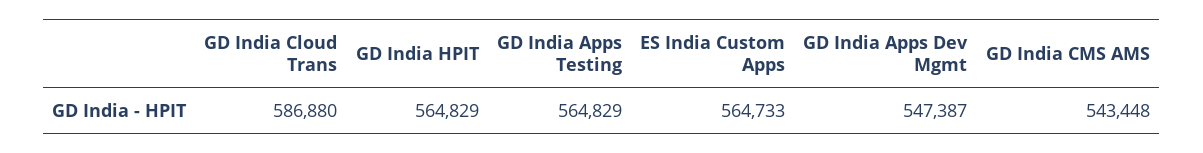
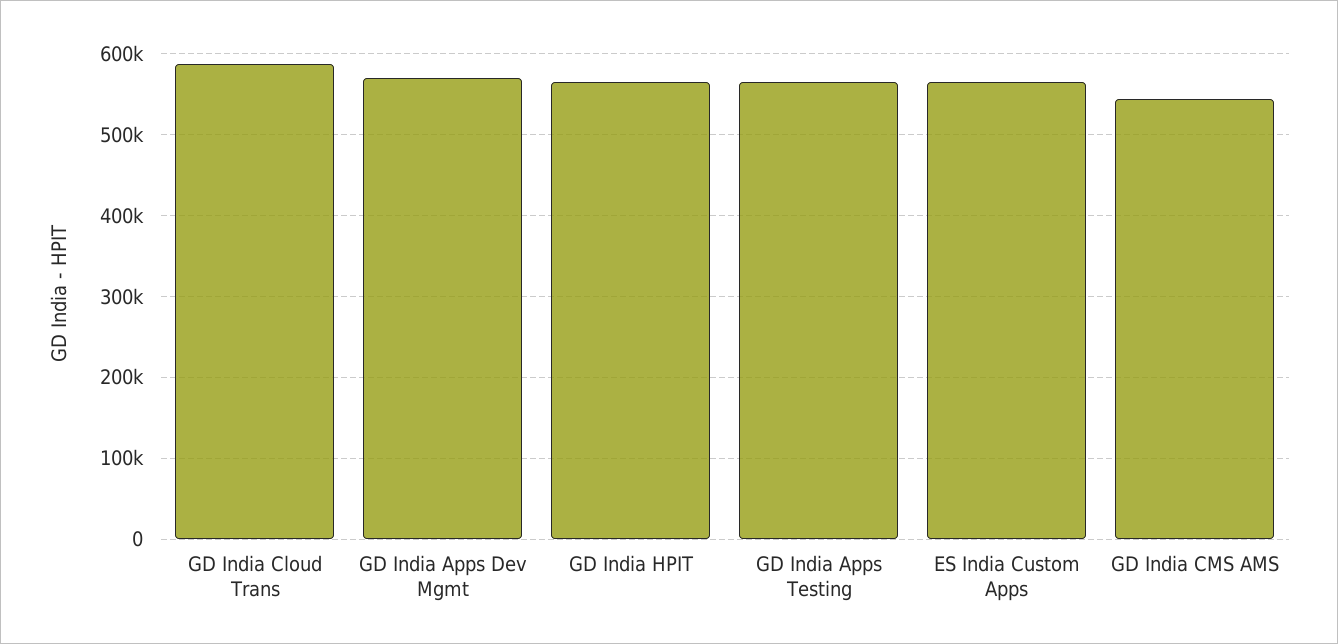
GD India Apps Dev Mgmt: 547387 -> 570000

